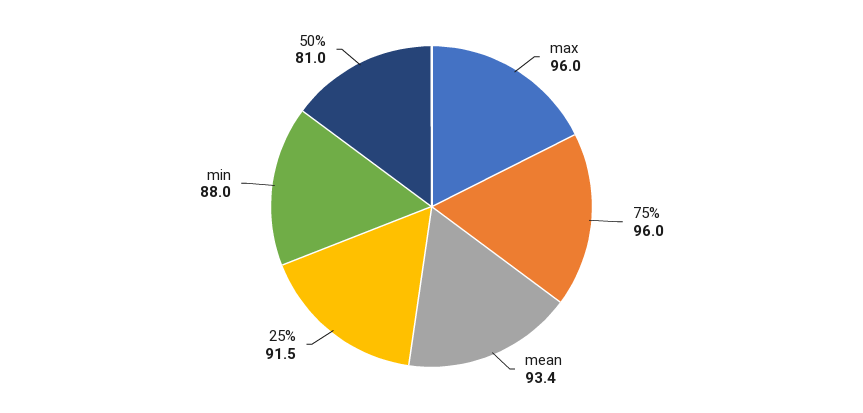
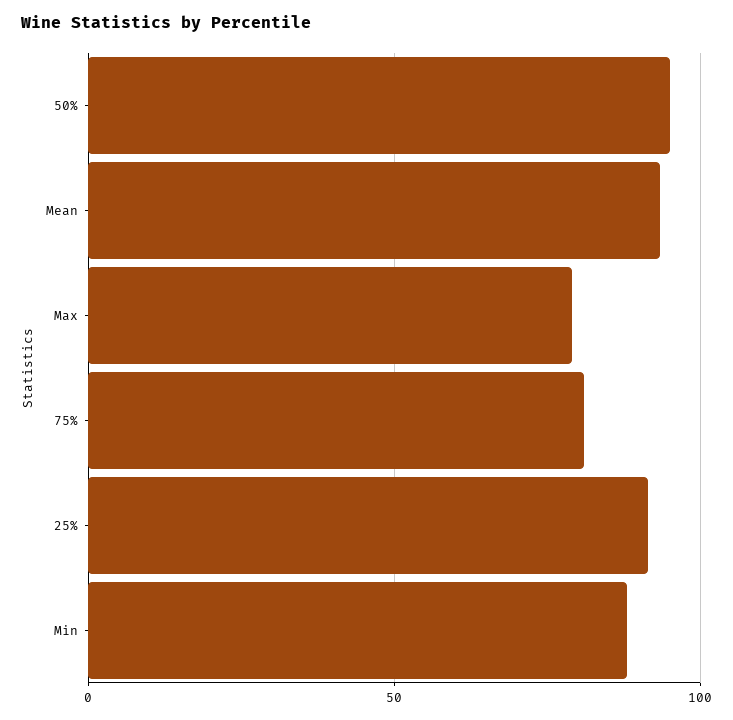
max: 96 -> 80
75%: 96 -> 80
50%: 81 -> 95

